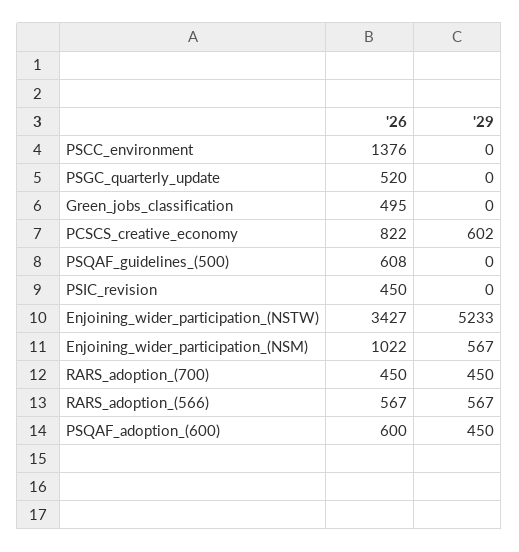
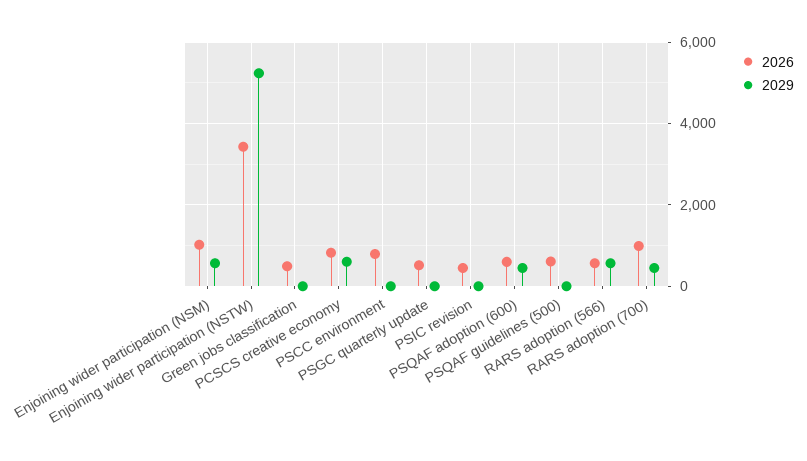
'26, PSCC_environment: 1376 -> 800
'26, RARS_adoption_(700): 450 -> 1000

